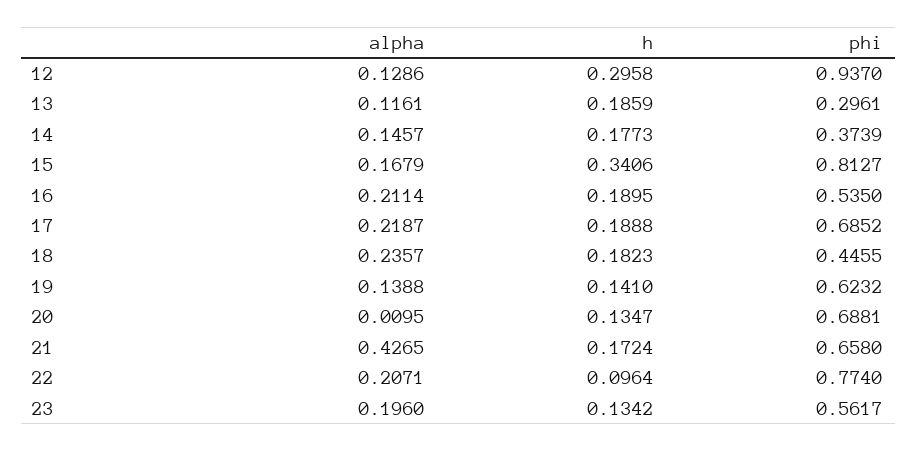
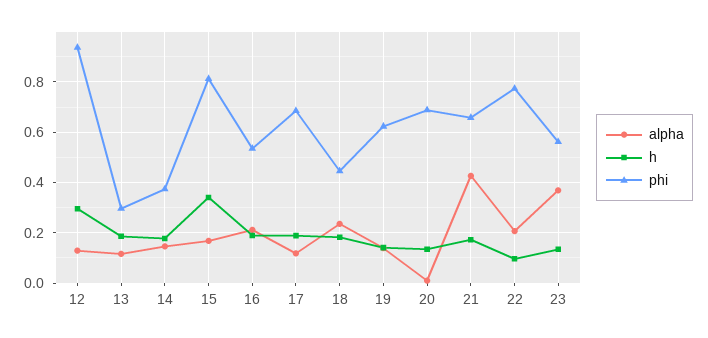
alpha, 17: 0.2187 -> 0.125
alpha, 23: 0.196 -> 0.375

